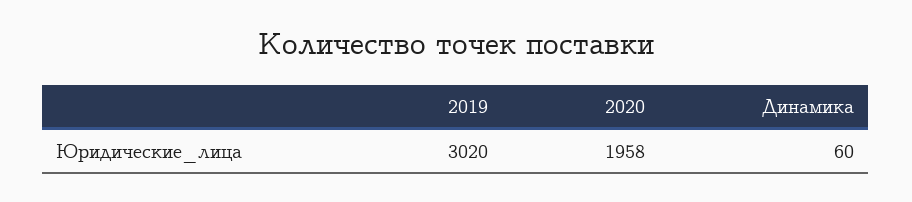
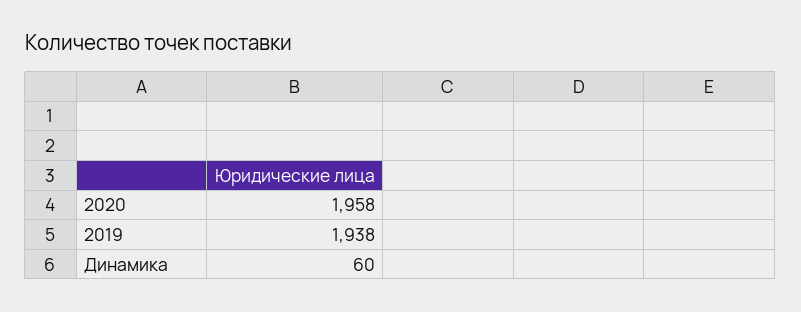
2019: 3020 -> 1938

